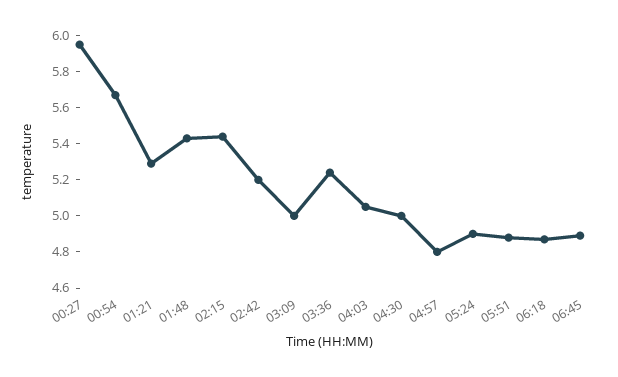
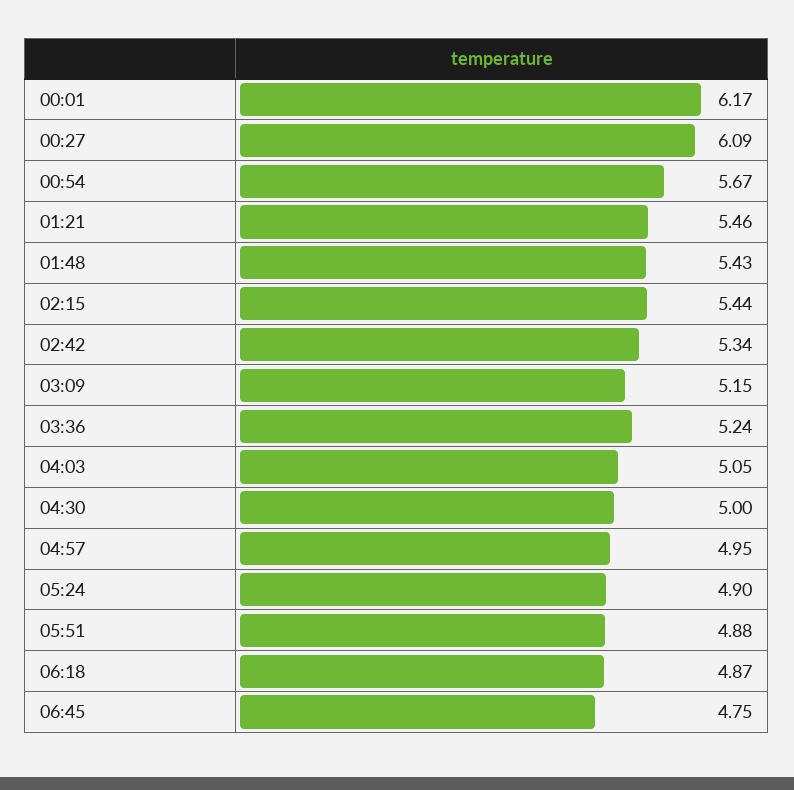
00:27: 5.95 -> 6.09
01:21: 5.3 -> 5.46
02:42: 5.2 -> 5.34
03:09: 5 -> 5.15
04:57: 4.8 -> 4.95
06:45: 4.9 -> 4.75
00:01: none -> 6.17

